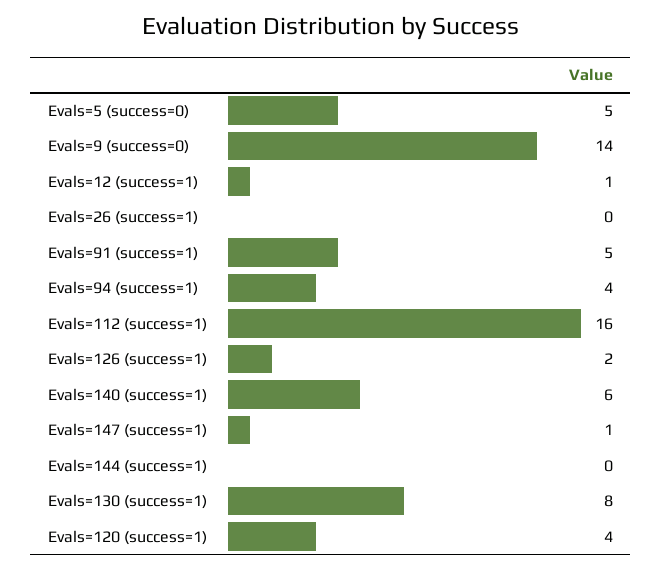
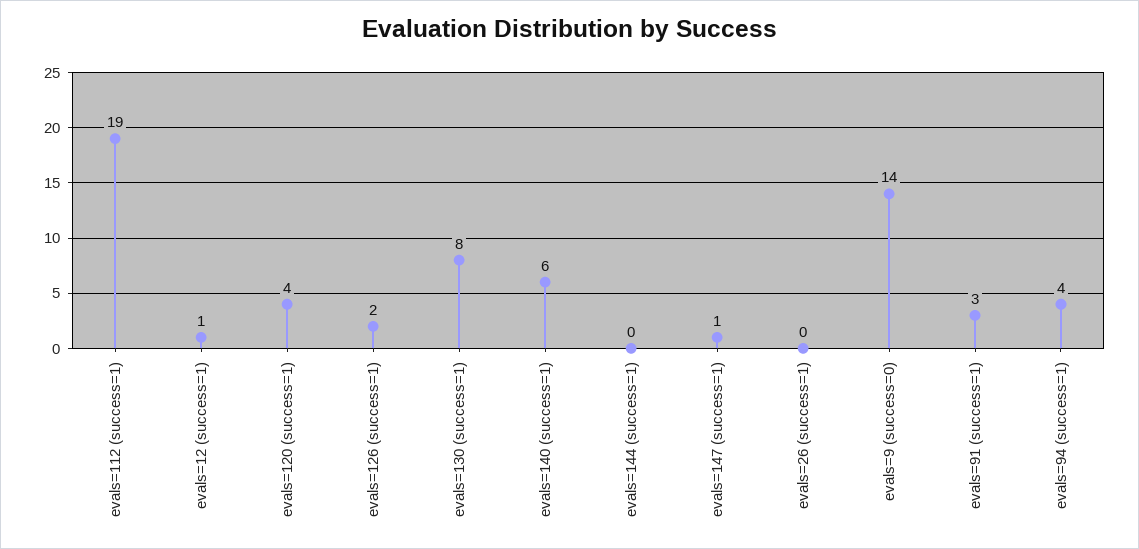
Evals=5 (success=0): 5 -> none
Evals=91 (success=1): 5 -> 3
Evals=112 (success=1): 16 -> 19

